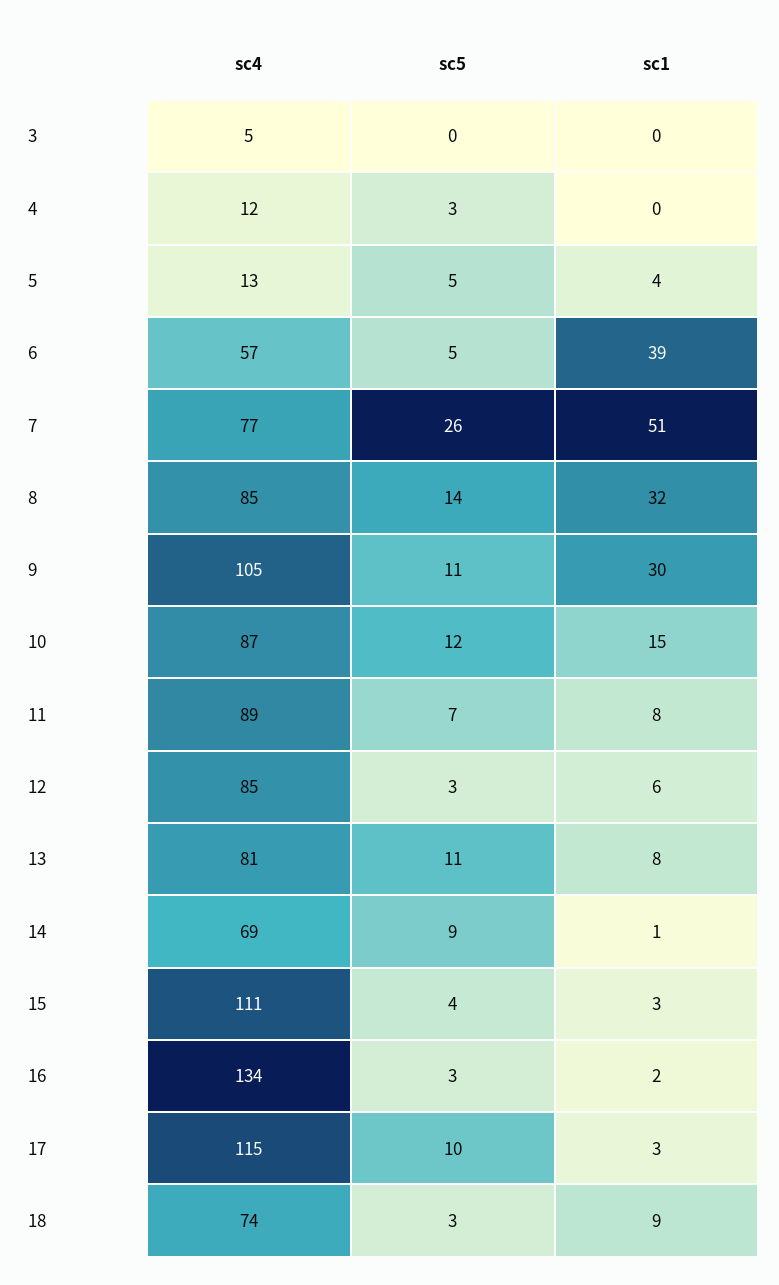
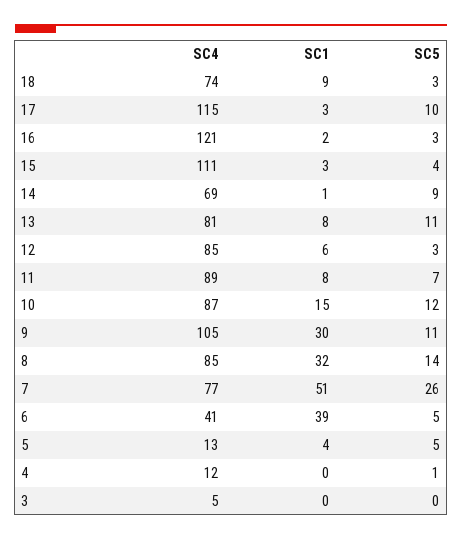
sc5, 4: 3 -> 1
sc4, 6: 57 -> 41
sc4, 16: 134 -> 121

